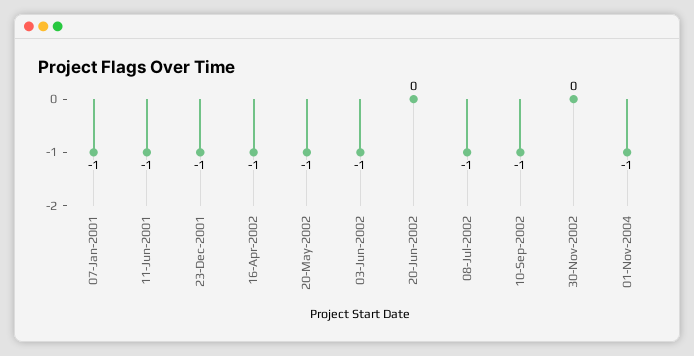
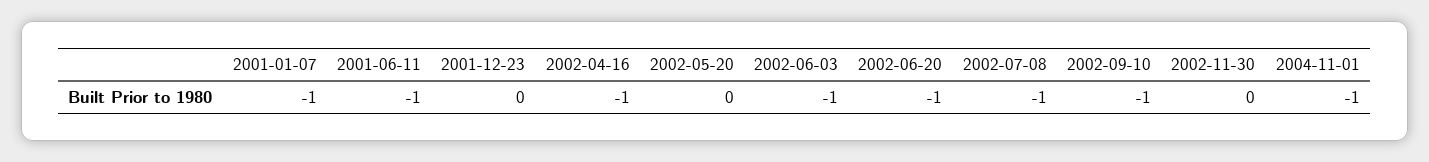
23-Dec-2001: -1 -> 0
20-May-2002: -1 -> 0
20-Jun-2002: 0 -> -1

